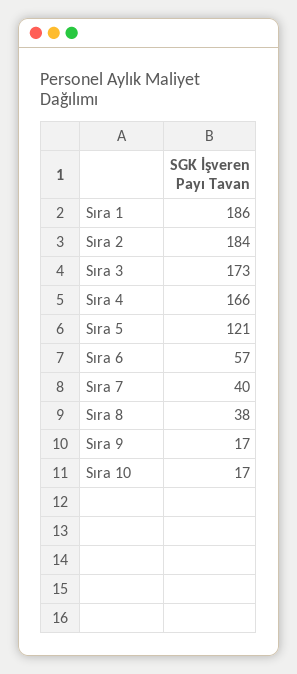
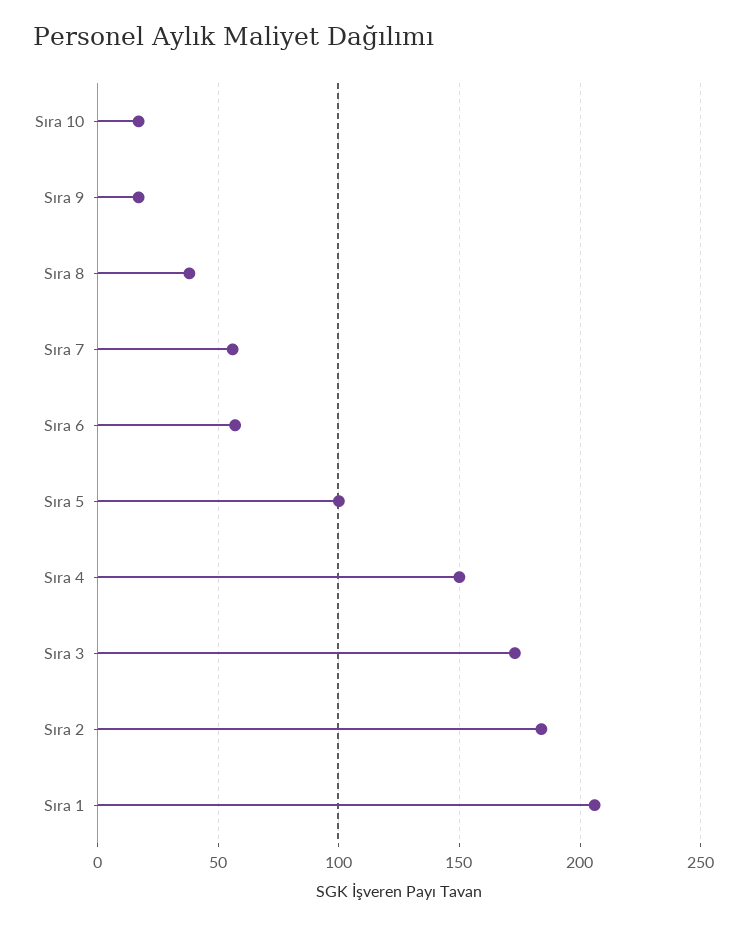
Sıra 1: 186 -> 205
Sıra 4: 166 -> 150
Sıra 5: 121 -> 100
Sıra 7: 40 -> 55

